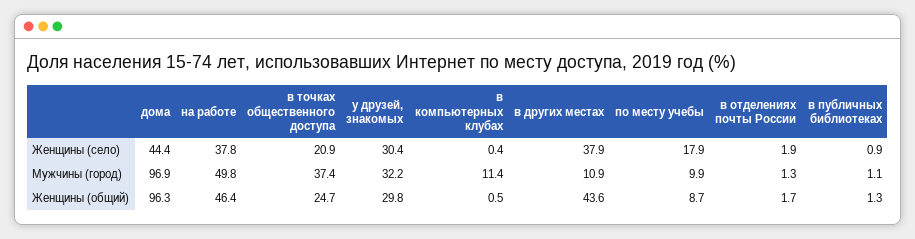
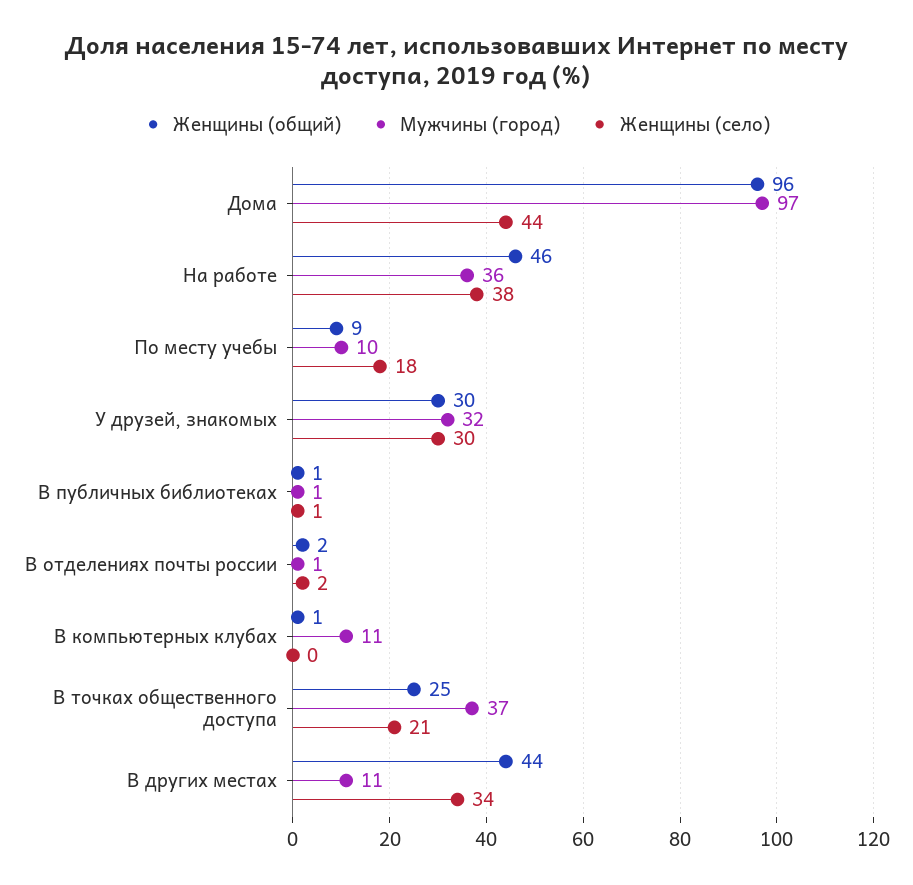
Женщины (село), в других местах: 37.9 -> 34
Мужчины (город), на работе: 49.8 -> 36

